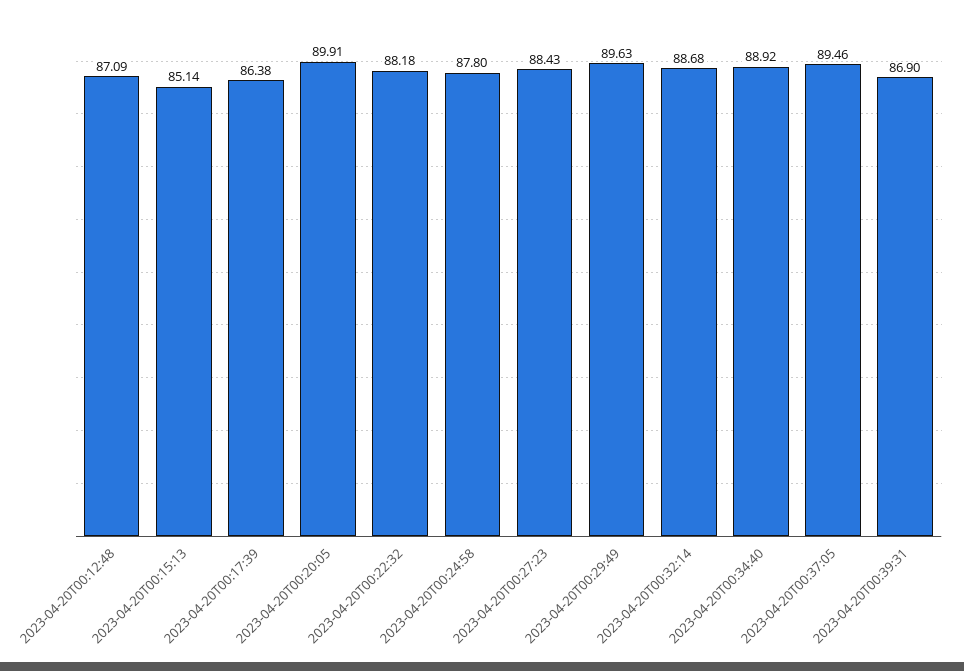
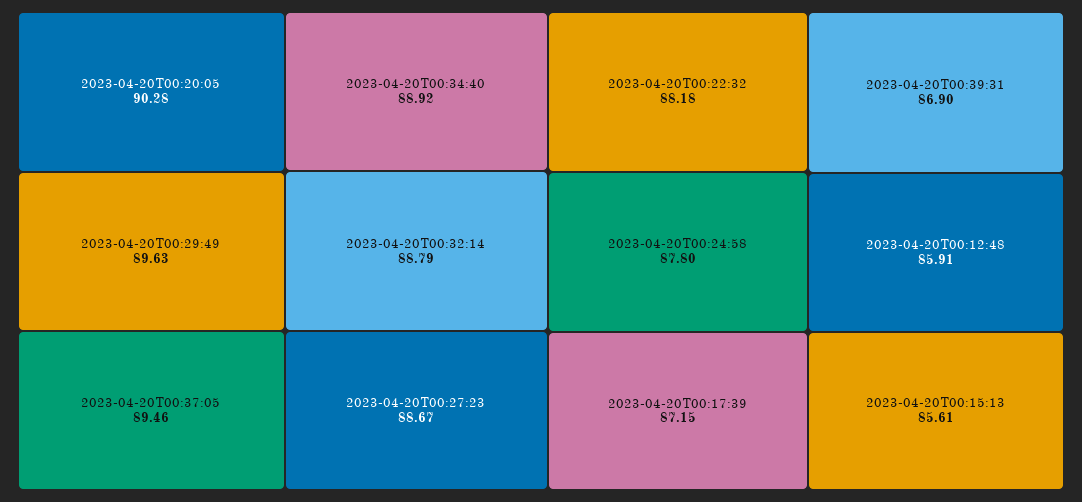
2023-04-20T00:12:48: 87.09 -> 85.91
2023-04-20T00:15:13: 85.14 -> 85.61
2023-04-20T00:17:39: 86.38 -> 87.15
2023-04-20T00:20:05: 89.91 -> 90.28
2023-04-20T00:27:23: 88.43 -> 88.67
2023-04-20T00:32:14: 88.68 -> 88.79

